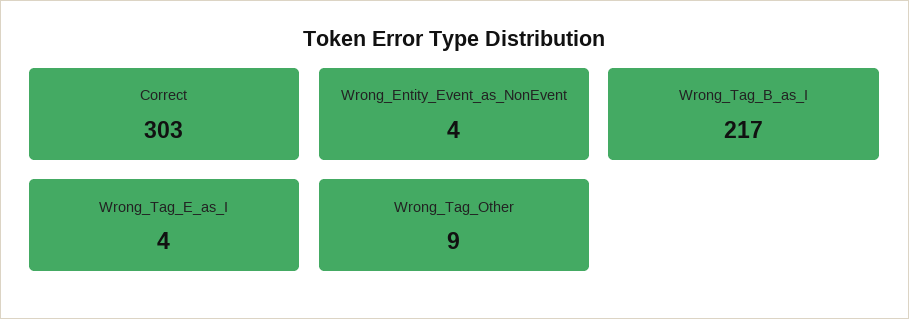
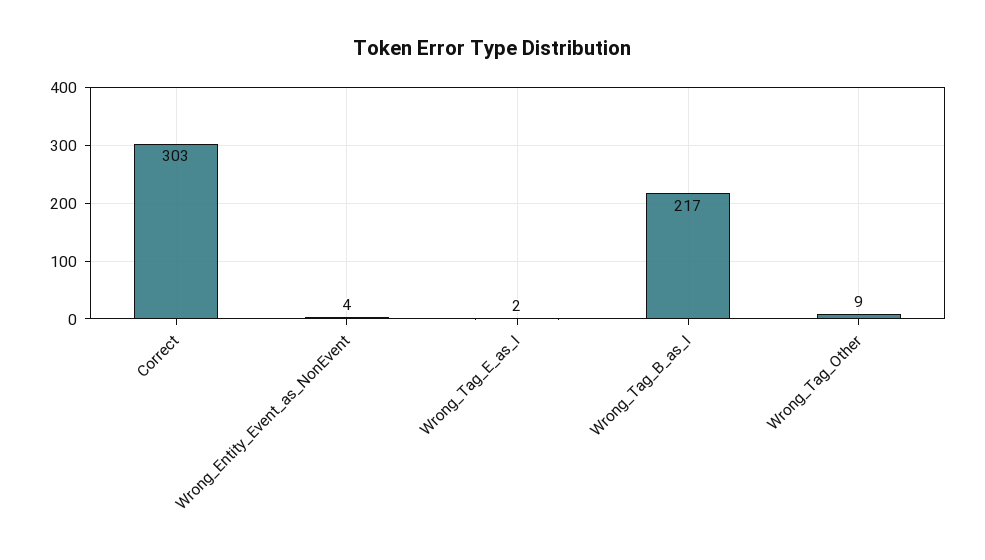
Wrong_Tag_E_as_I: 4 -> 2

